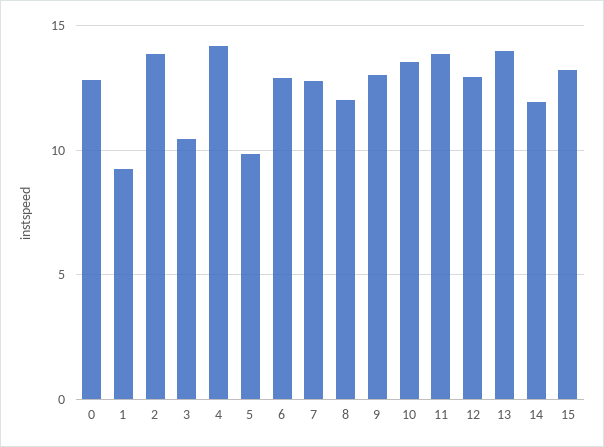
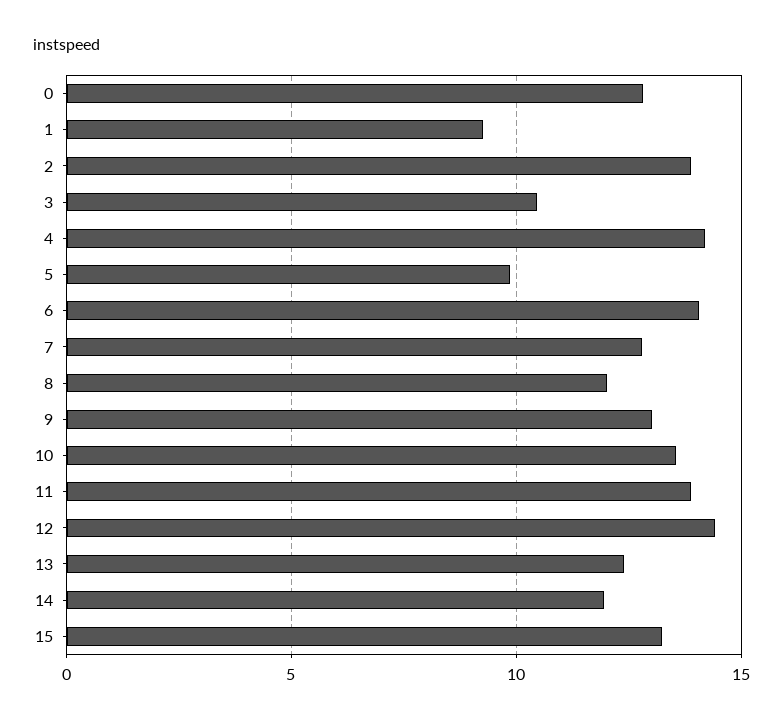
6: 13 -> 14
12: 13 -> 14.5
13: 14 -> 12.5

